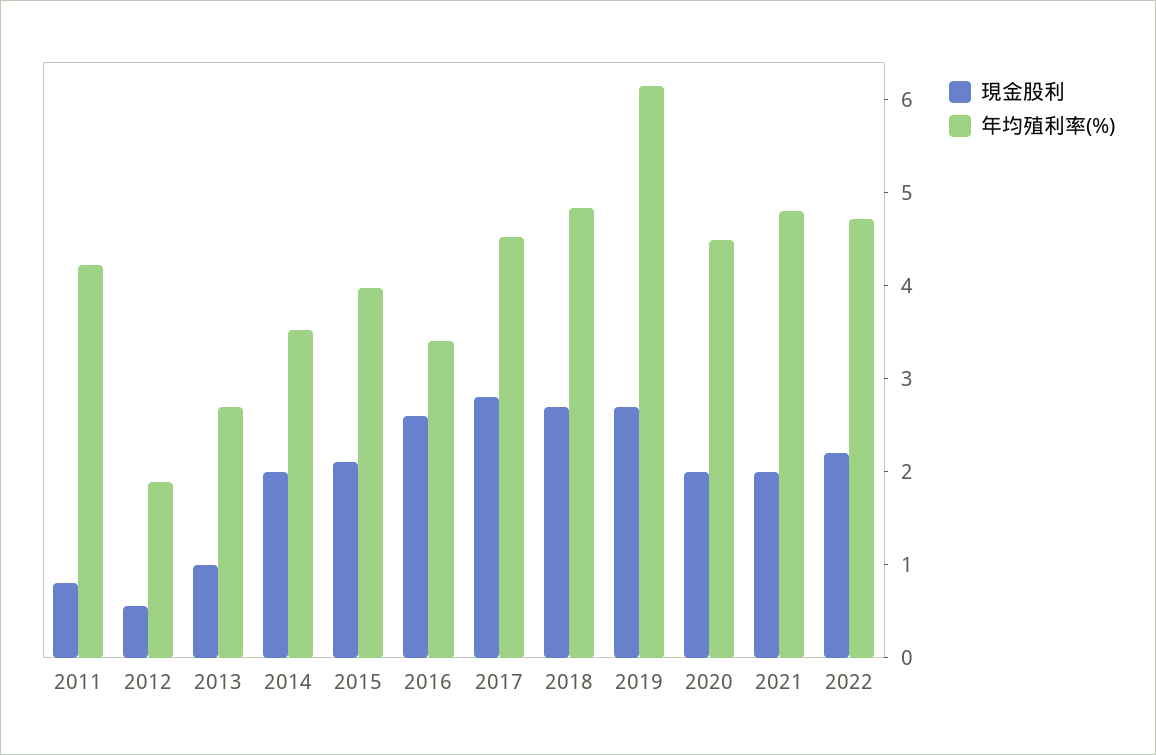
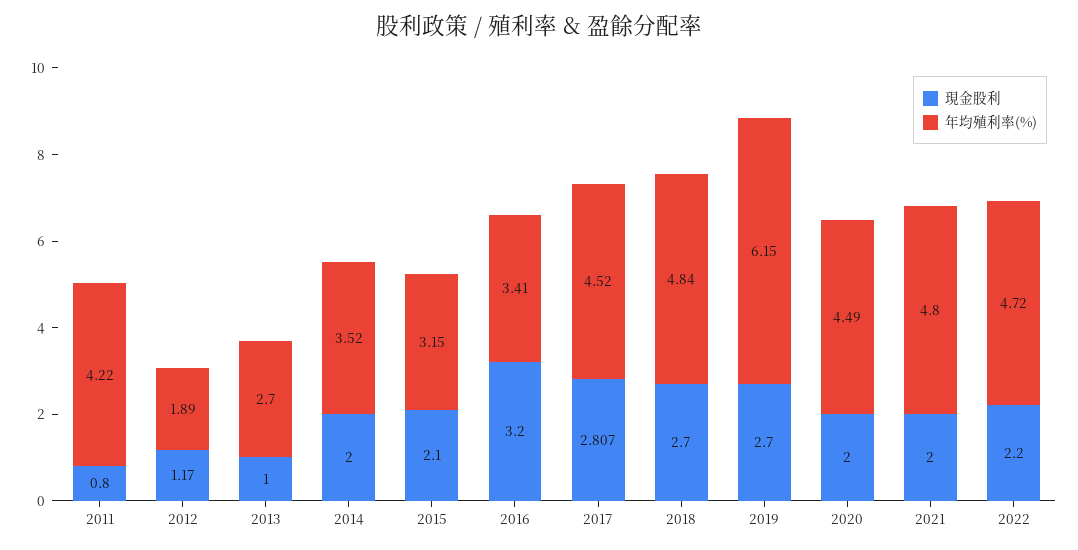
現金股利, 2012: 0.6 -> 1.17
年均殖利率(%), 2015: 4 -> 3.15
現金股利, 2016: 2.6 -> 3.2

